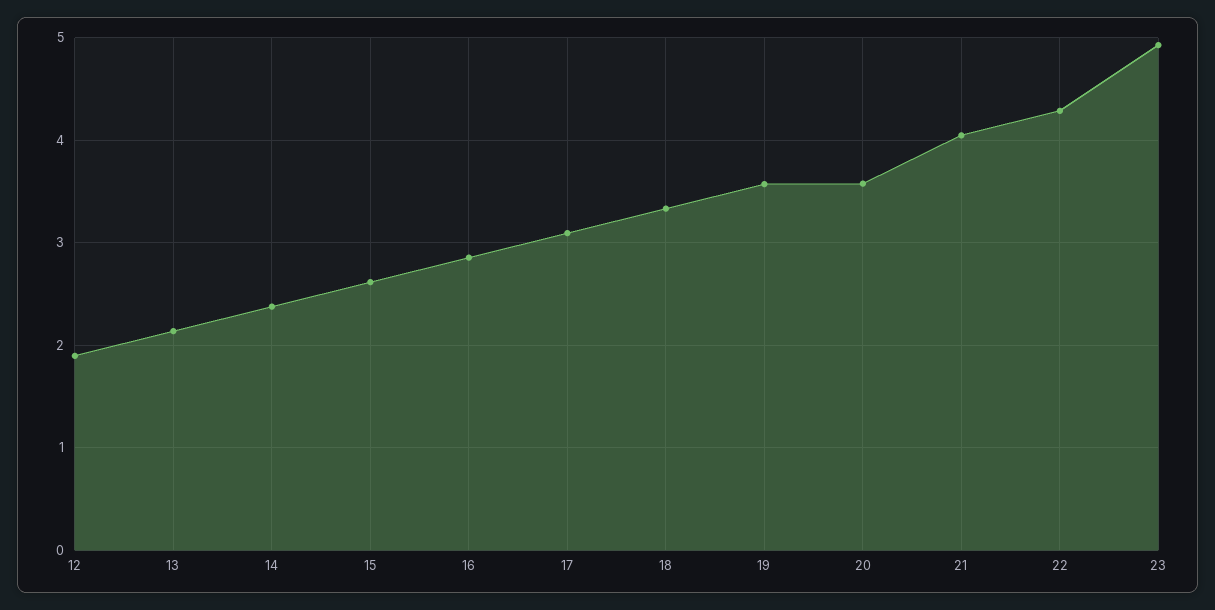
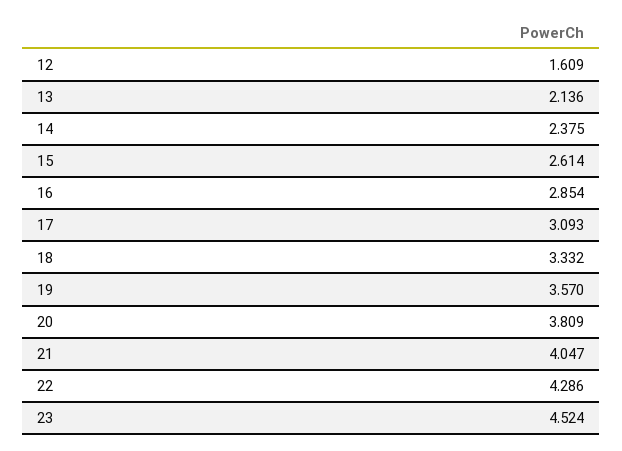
12: 1.9 -> 1.609
20: 3.6 -> 3.809
23: 4.9 -> 4.524

